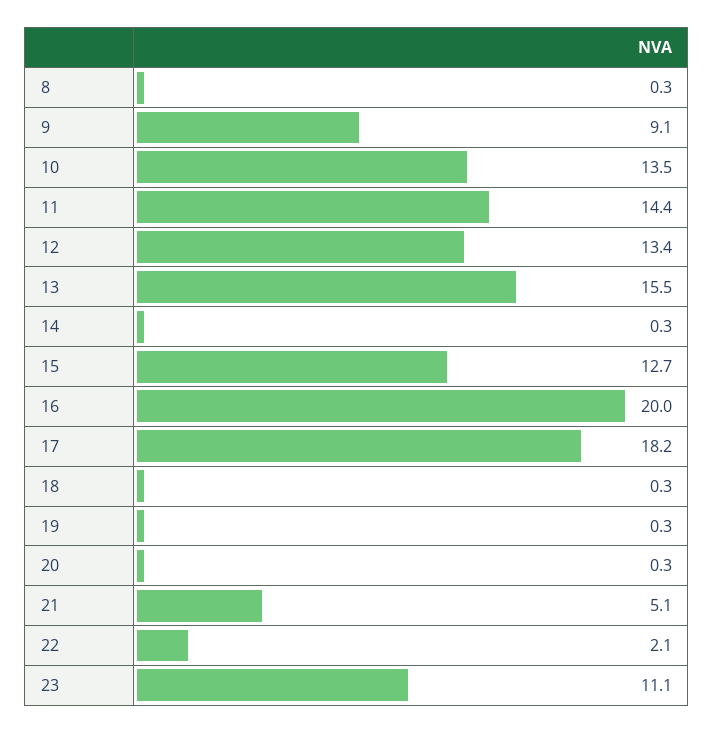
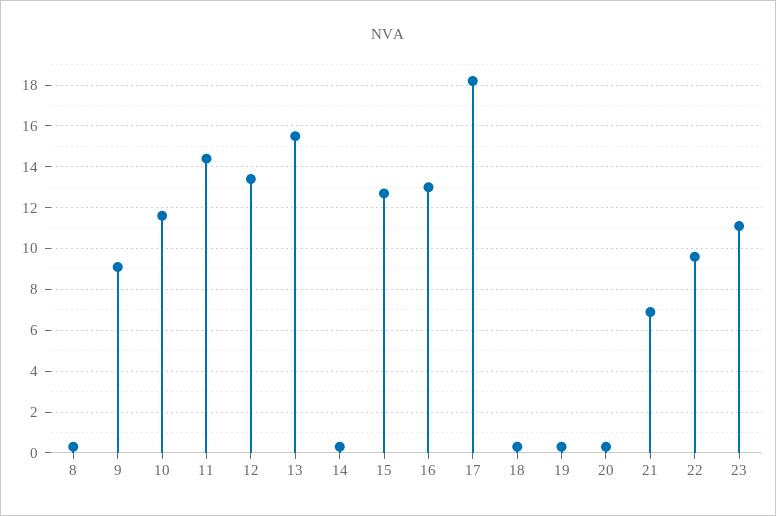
10: 13.5 -> 11.5
16: 20 -> 13
21: 5.1 -> 7
22: 2.1 -> 9.5

